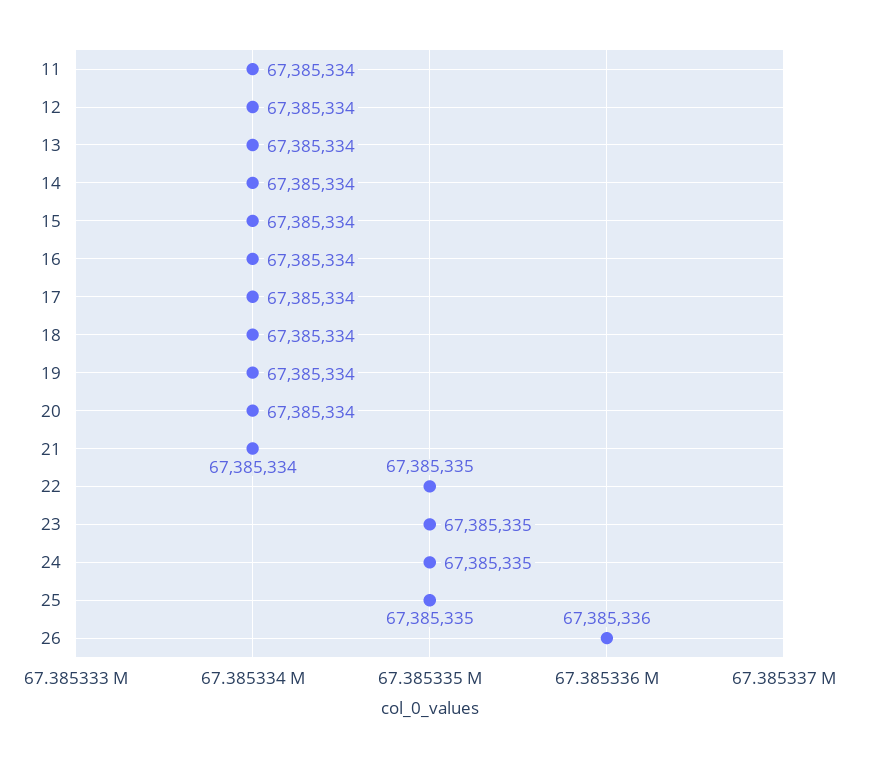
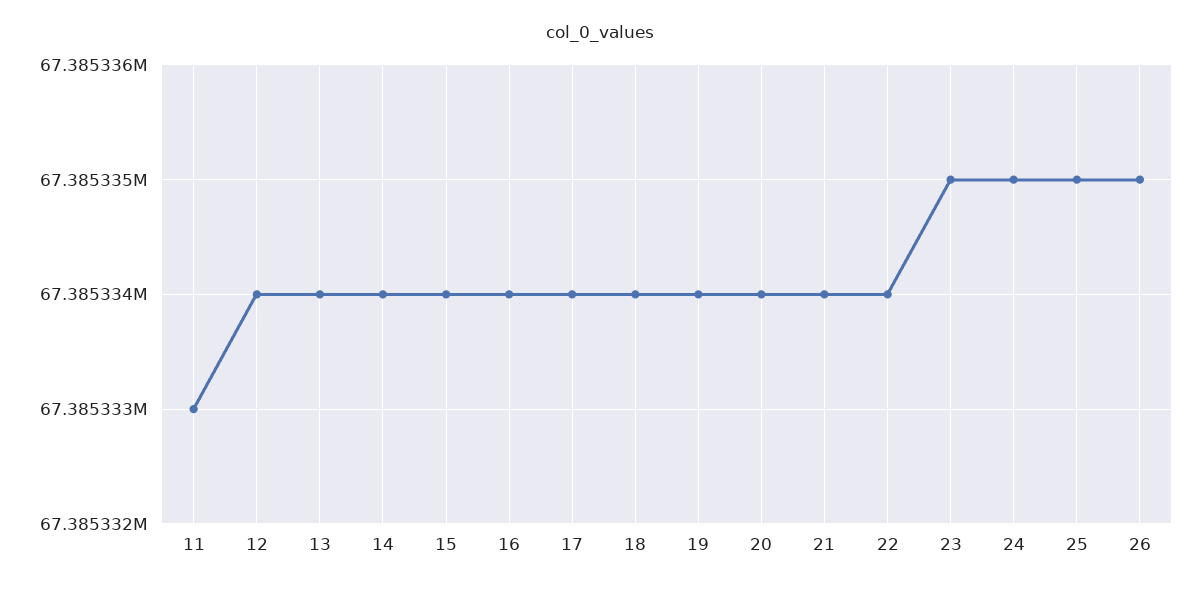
11: 67385334 -> 67385333
22: 67385335 -> 67385334
26: 67385336 -> 67385335

